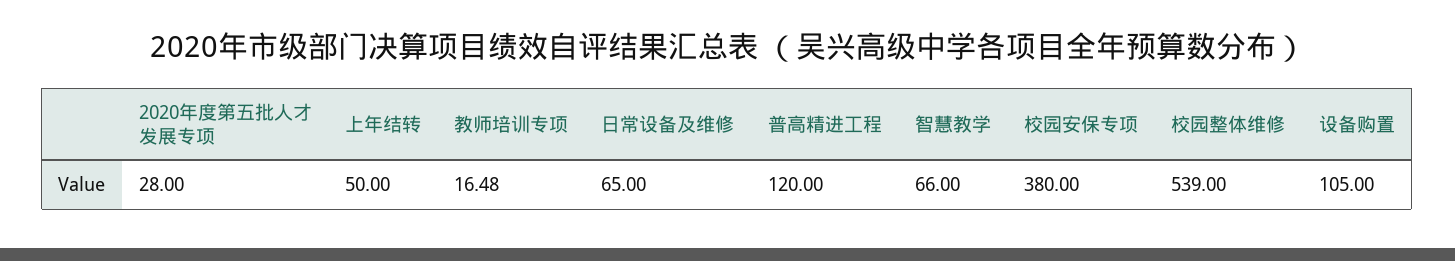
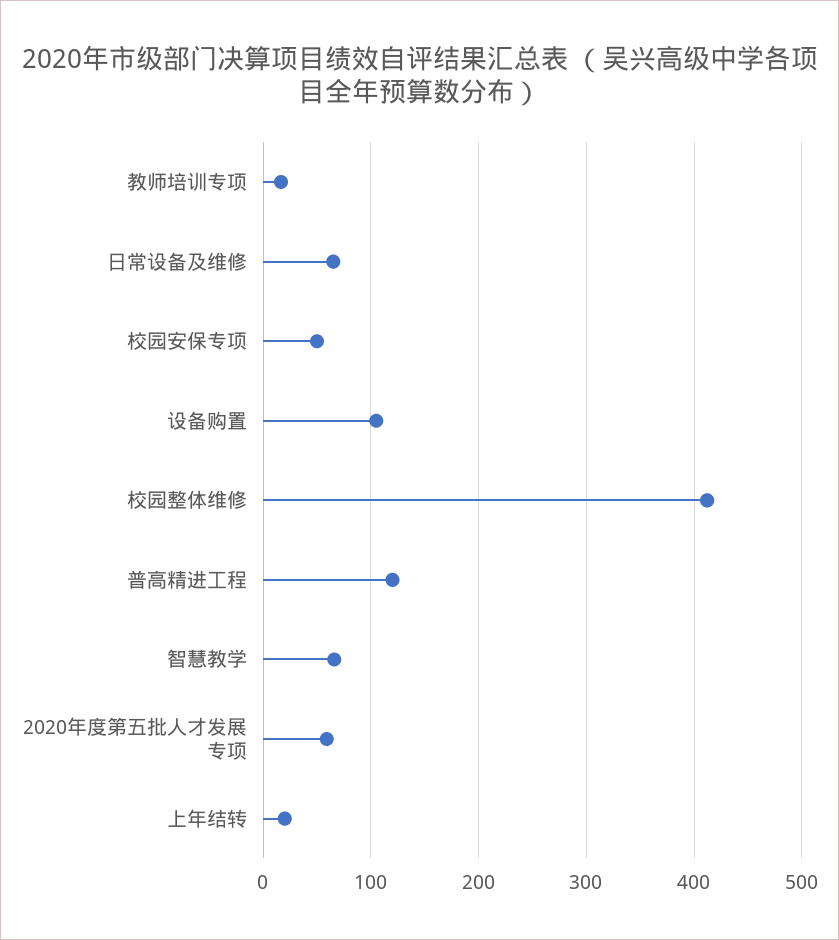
2020年度第五批人才发展专项: 28 -> 60
上年结转: 50 -> 20
校园安保专项: 380 -> 50
校园整体维修: 539 -> 410

